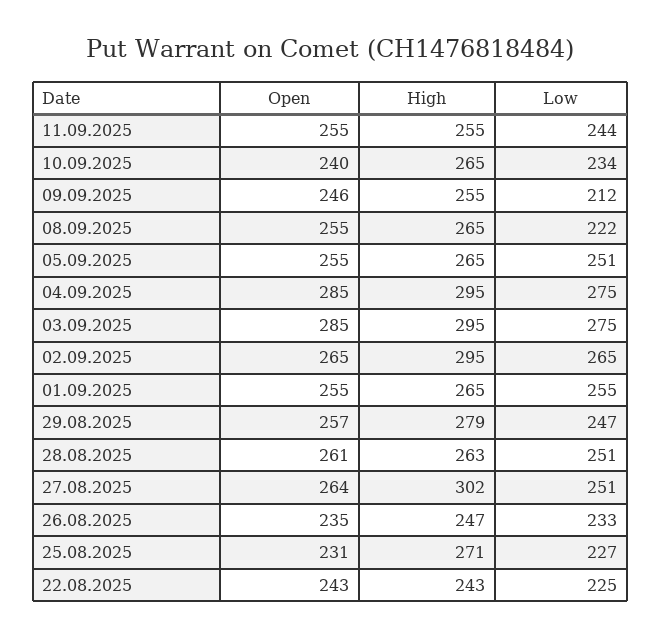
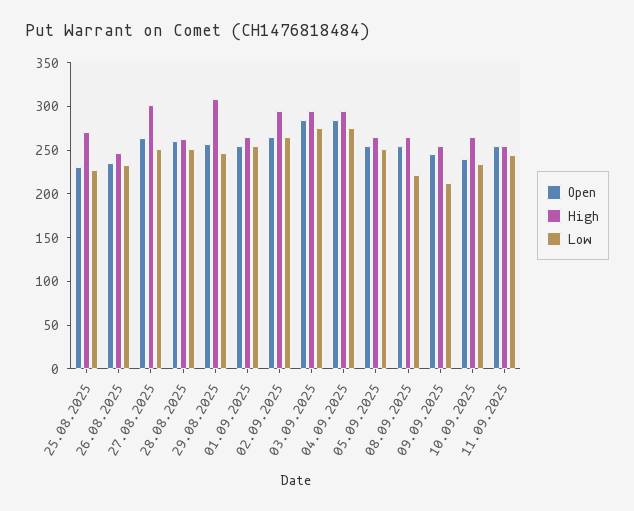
High, 29.08.2025: 279 -> 310
Open, 22.08.2025: 243 -> none
High, 22.08.2025: 243 -> none
Low, 22.08.2025: 225 -> none

